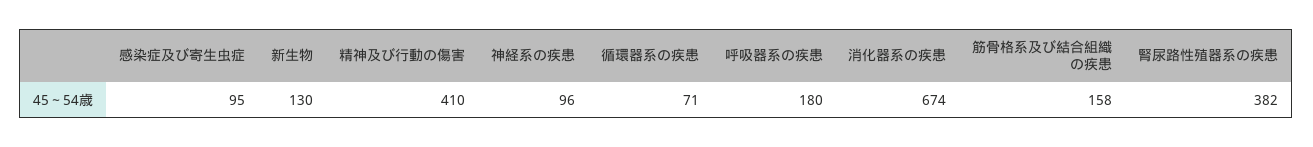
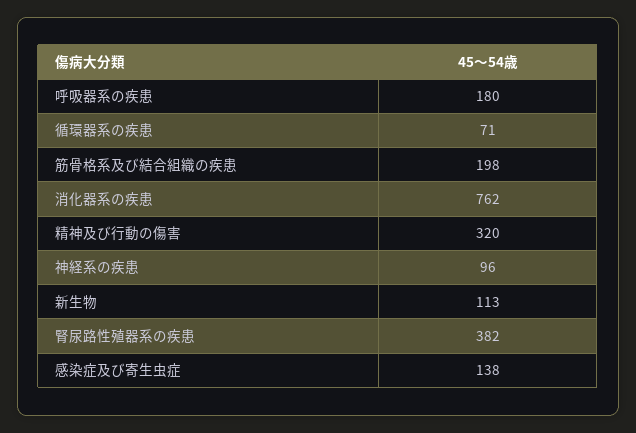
感染症及び寄生虫症: 95 -> 138
新生物: 130 -> 113
精神及び行動の傷害: 410 -> 320
消化器系の疾患: 674 -> 762
筋骨格系及び結合組織の疾患: 158 -> 198

